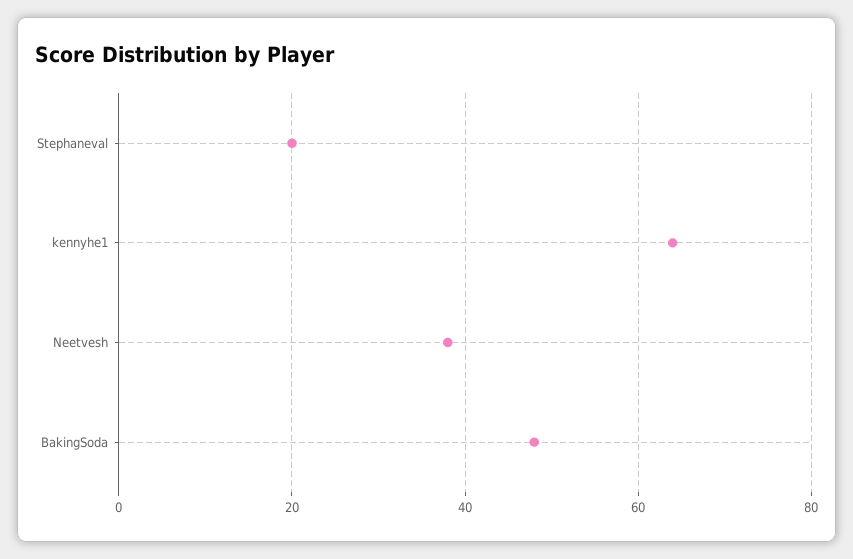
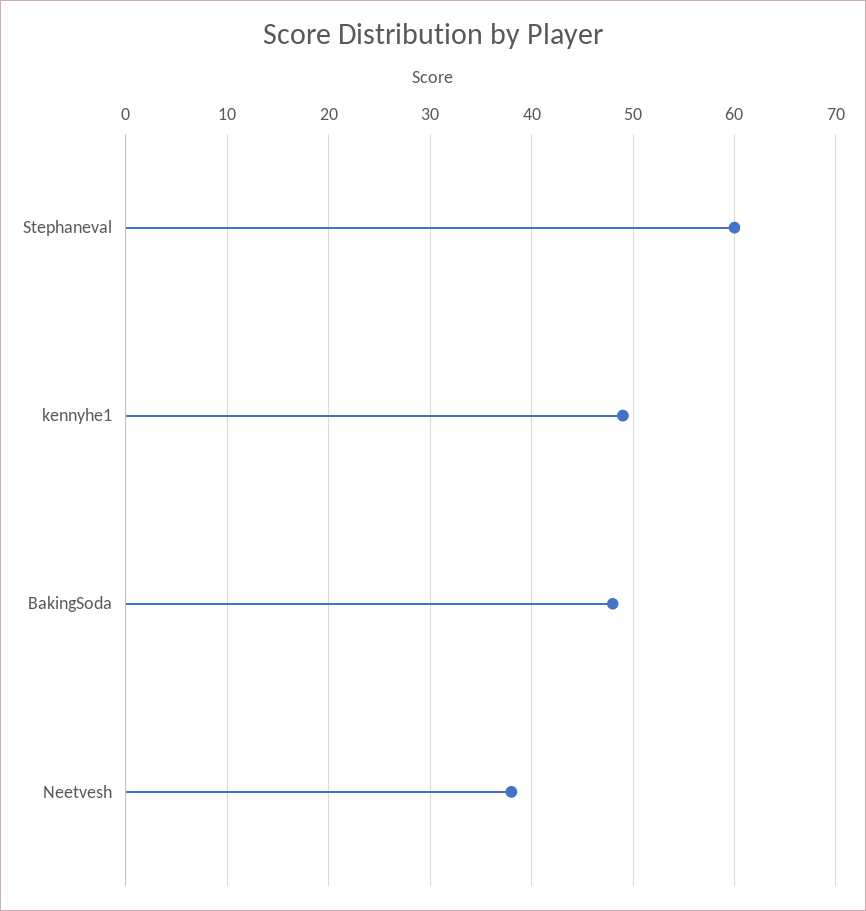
Stephaneval: 20 -> 60
kennyhe1: 65 -> 49

